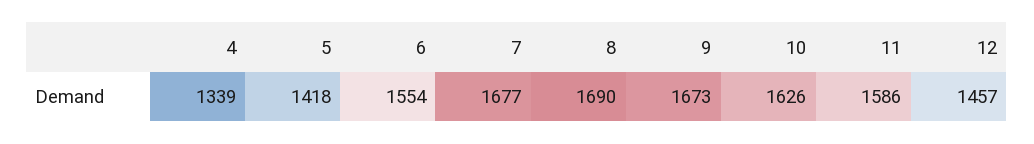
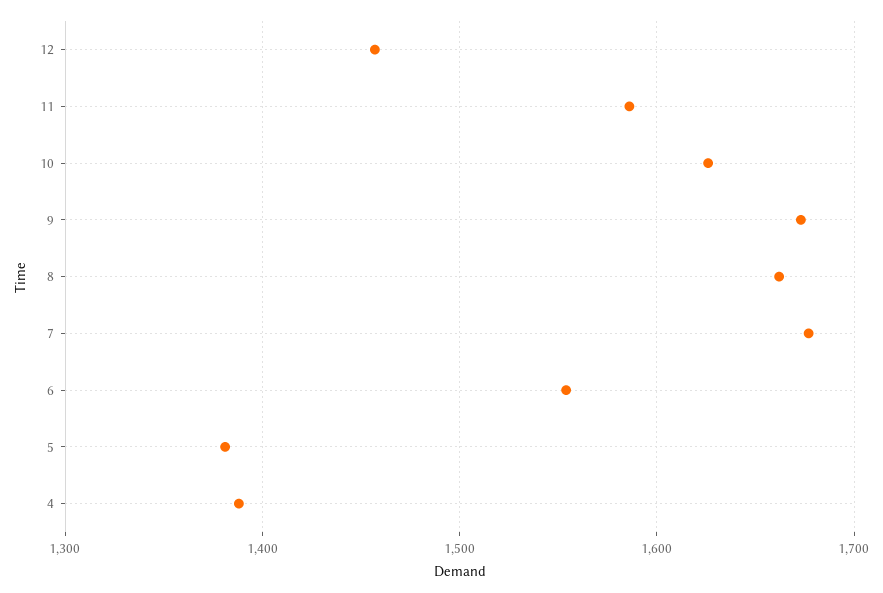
4: 1339 -> 1390
5: 1418 -> 1380
8: 1690 -> 1660

